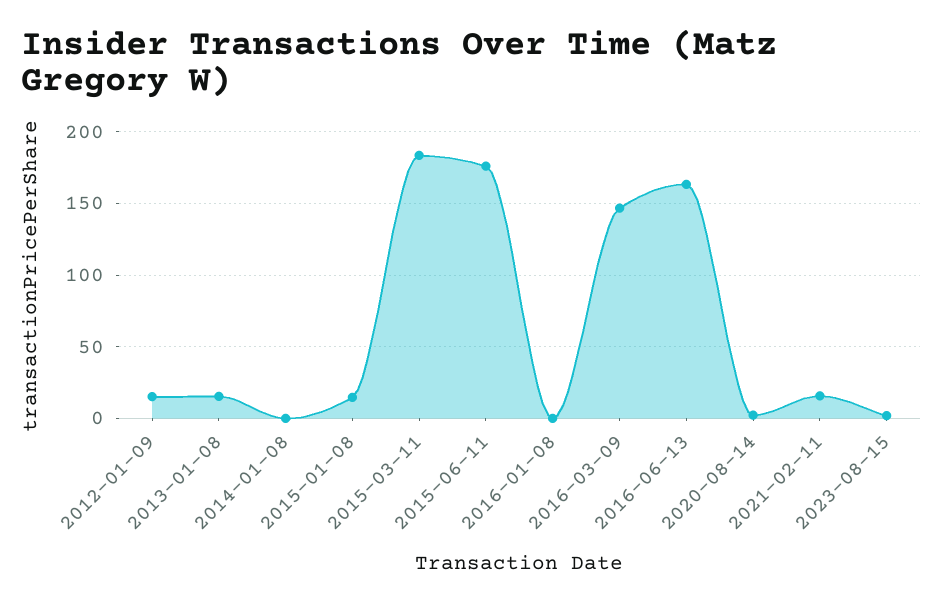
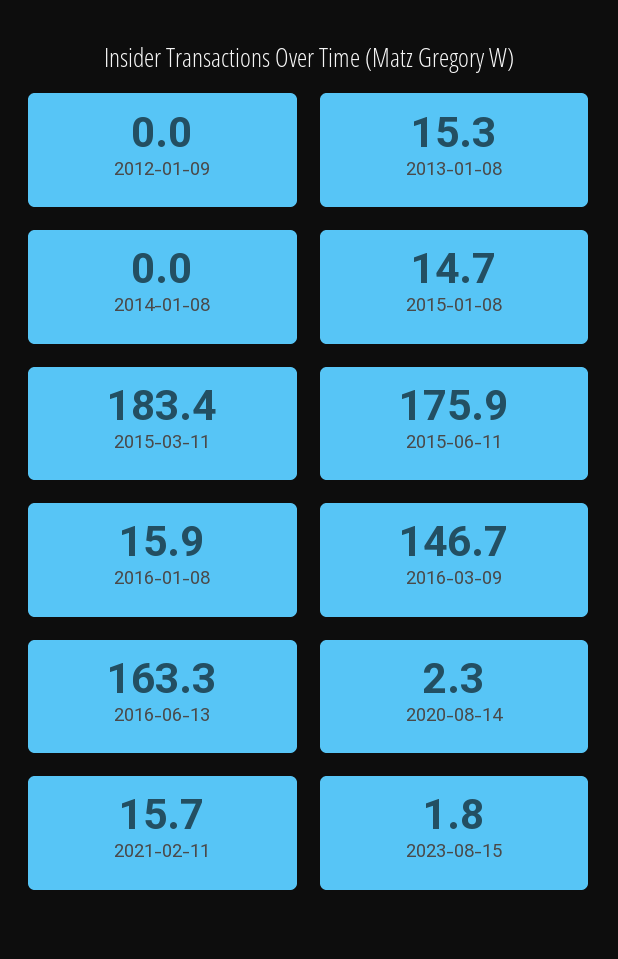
2012-01-09: 15 -> 0
2016-01-08: 0 -> 15.9

